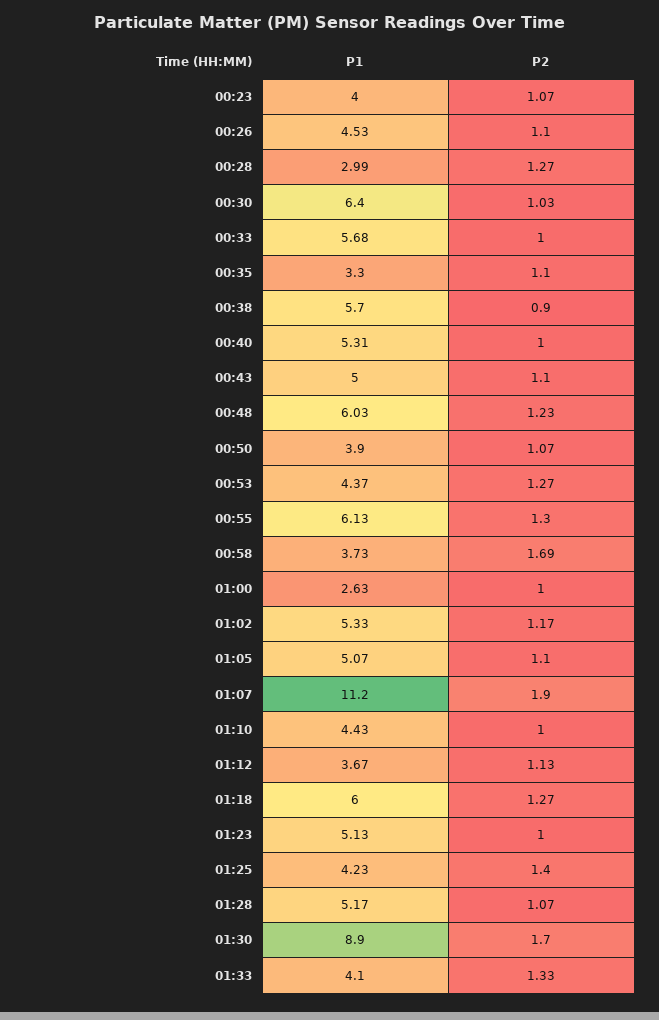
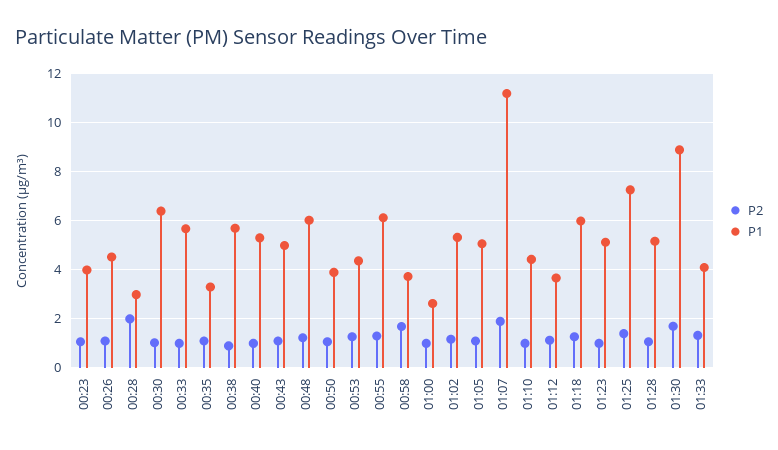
P2, 00:28: 1.27 -> 2
P1, 01:25: 4.23 -> 7.25

